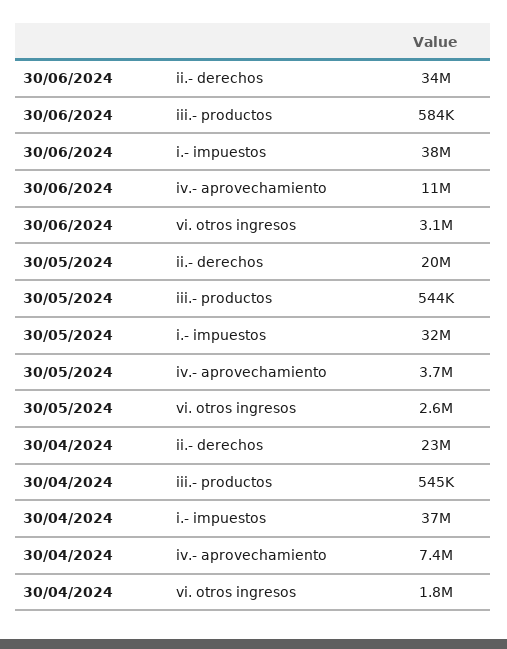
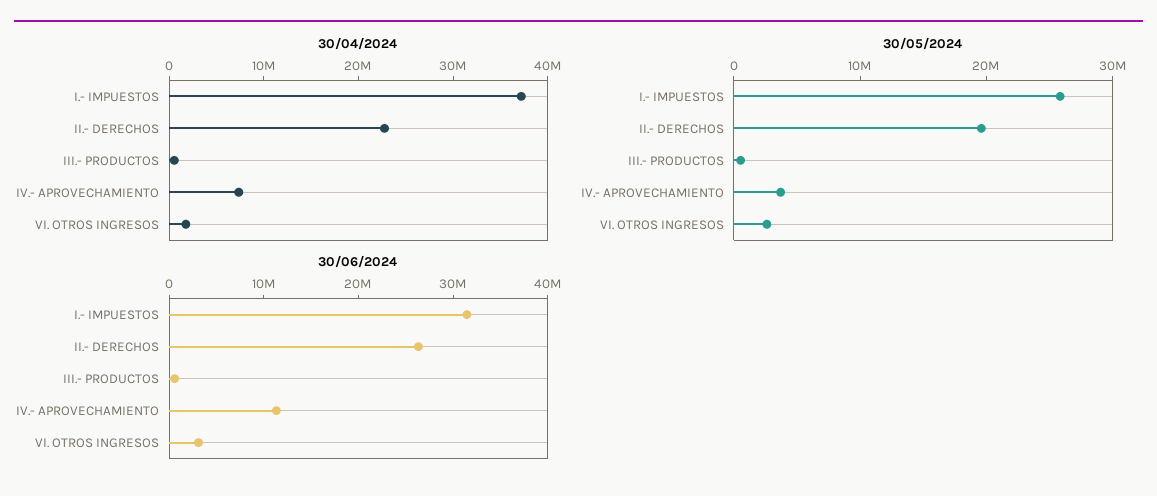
30/06/2024, ii.- derechos: 34000000 -> 26000000
30/06/2024, i.- impuestos: 38000000 -> 32000000
30/05/2024, i.- impuestos: 32000000 -> 26000000

